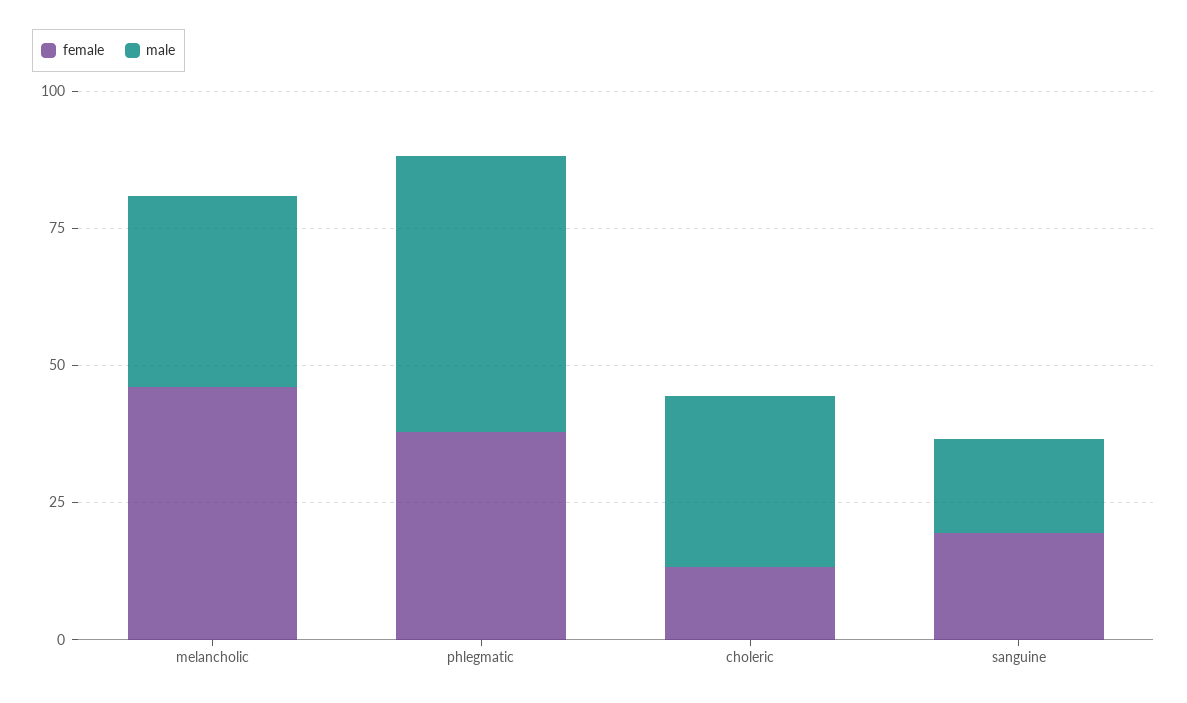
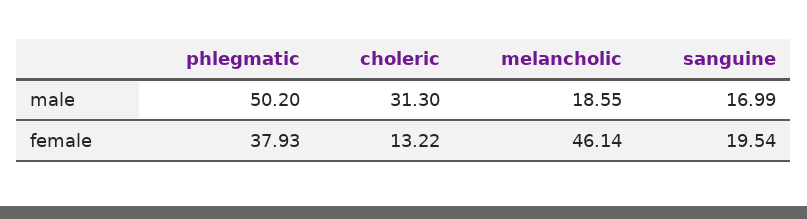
male, melancholic: 35 -> 18.55

